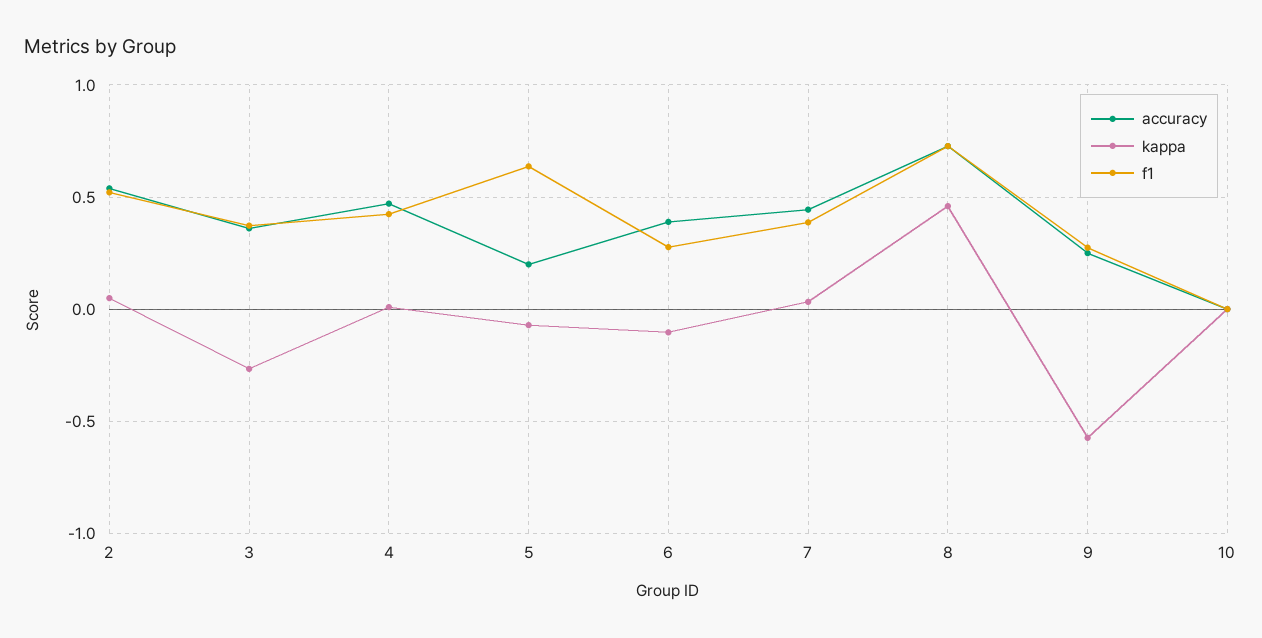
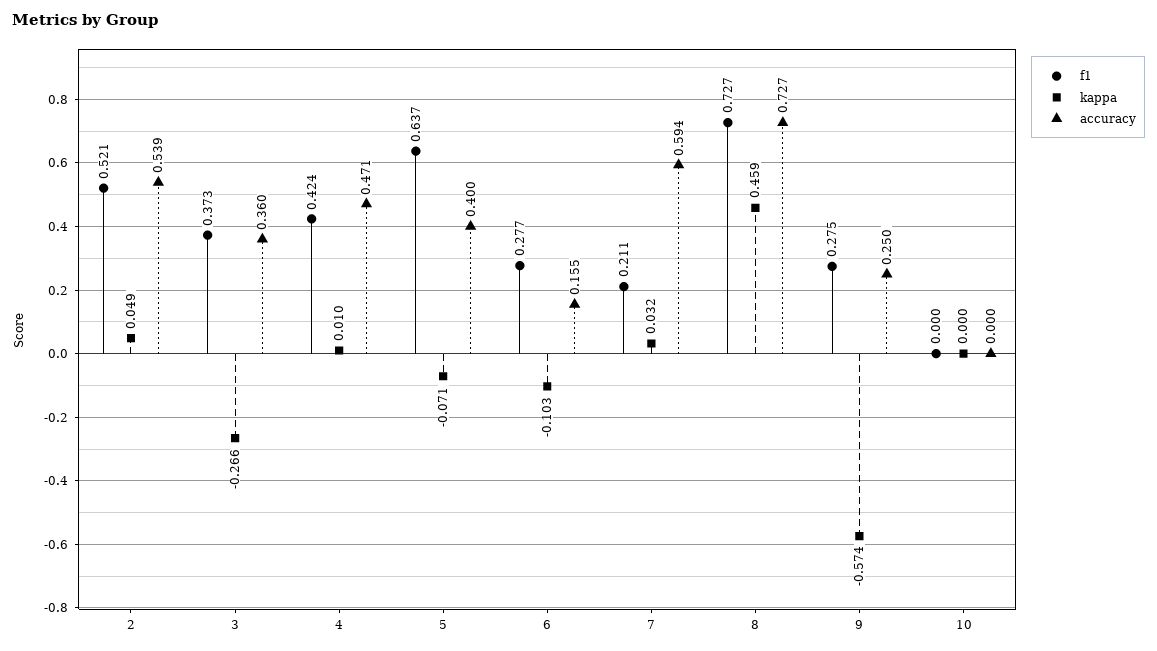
accuracy, 5: 0.2 -> 0.4
accuracy, 6: 0.4 -> 0.155
accuracy, 7: 0.45 -> 0.594
f1, 7: 0.4 -> 0.211

